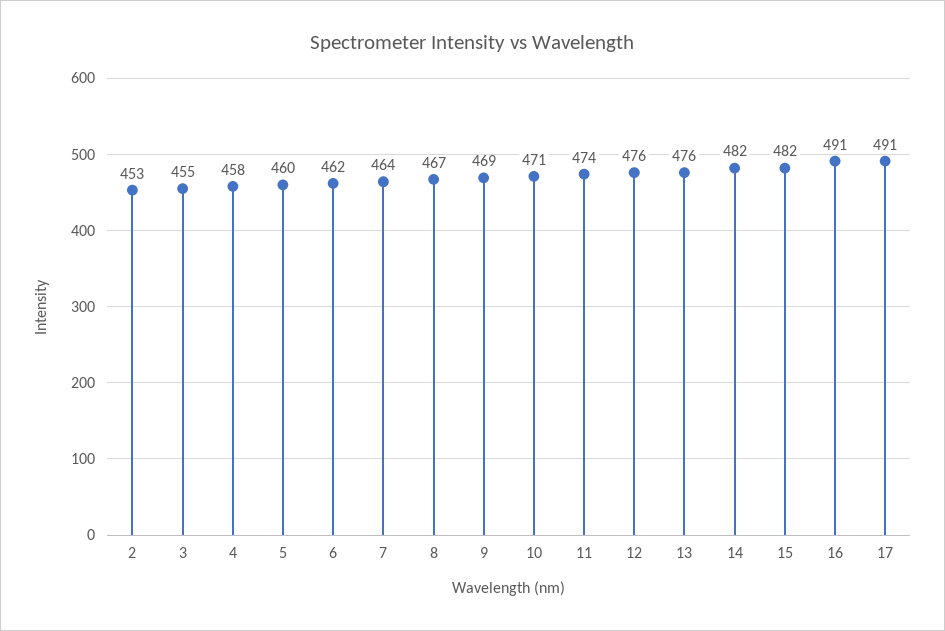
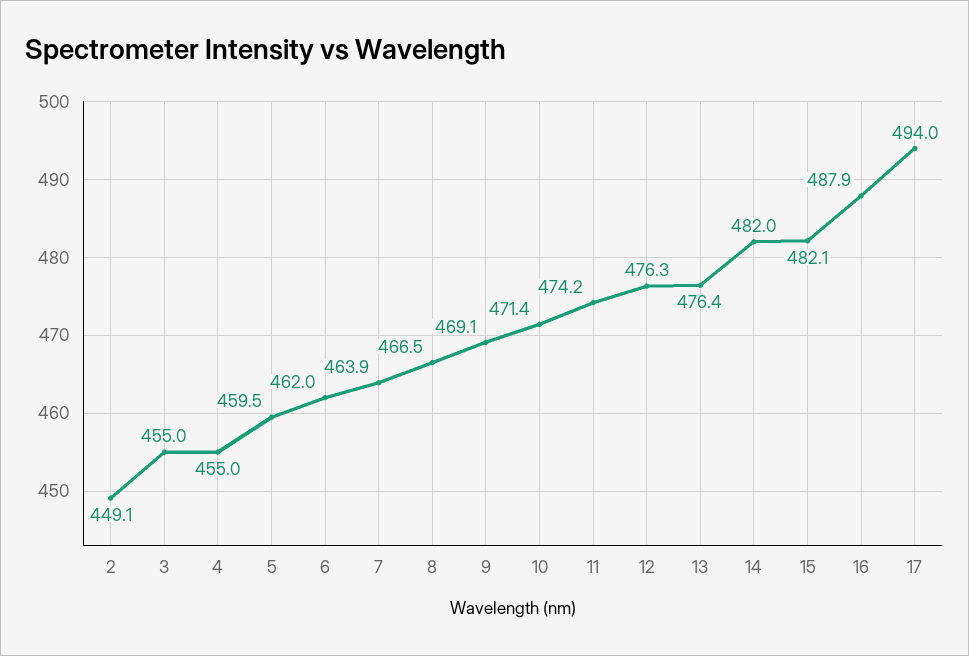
2: 453 -> 449.1
4: 458 -> 455
16: 491 -> 487.9
17: 491 -> 494

